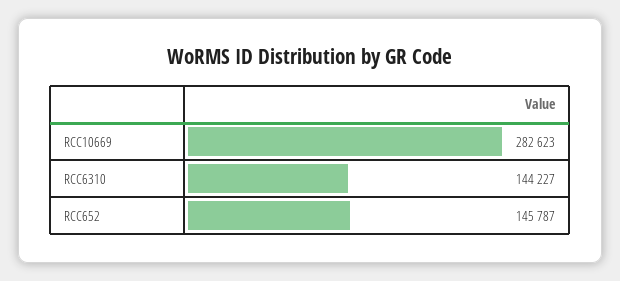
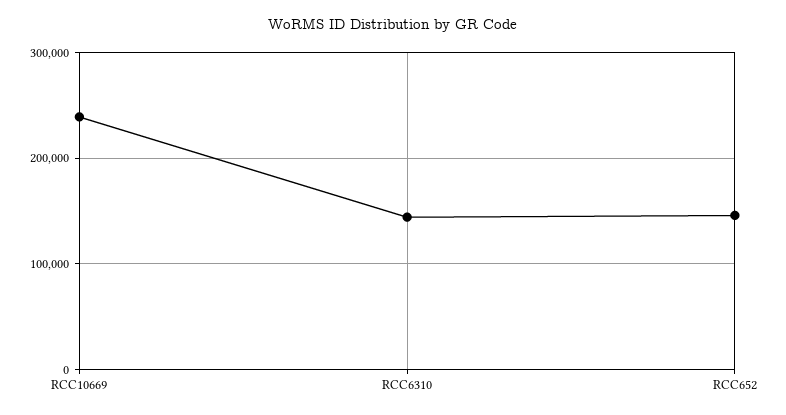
RCC10669: 282623 -> 240000

